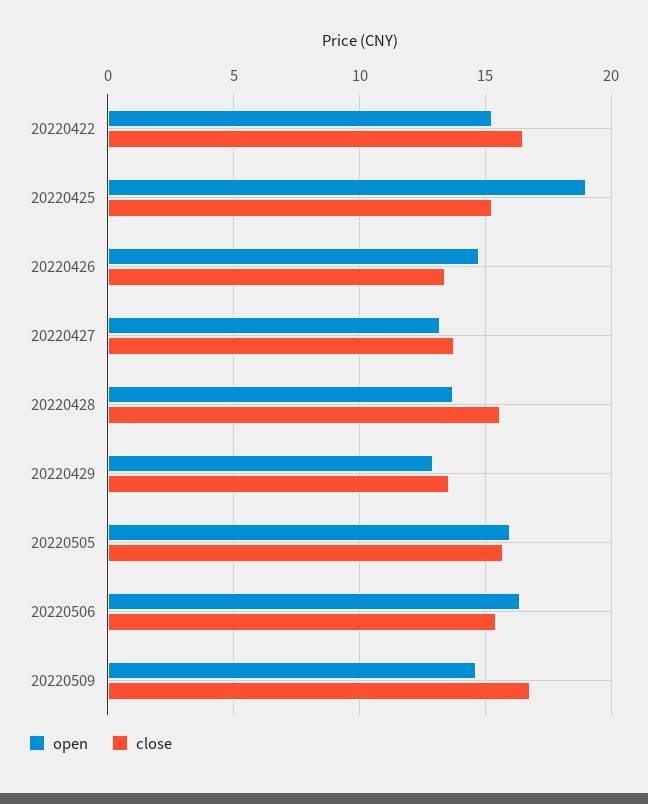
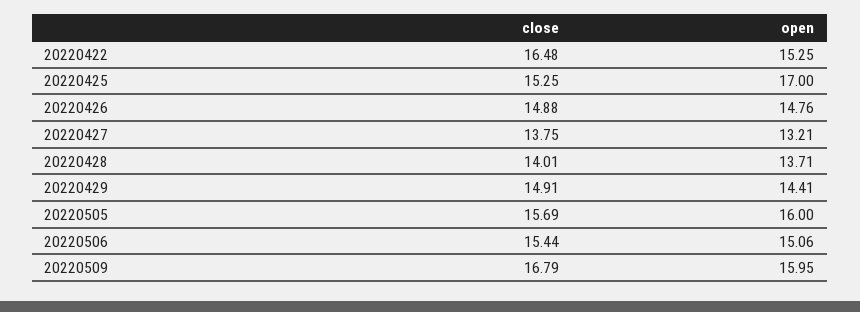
open, 20220425: 19 -> 17
close, 20220426: 13.5 -> 14.88
close, 20220428: 15.5 -> 14.01
open, 20220429: 13 -> 14.41
close, 20220429: 13.5 -> 14.91
open, 20220506: 16.5 -> 15.06
open, 20220509: 14.5 -> 15.95

